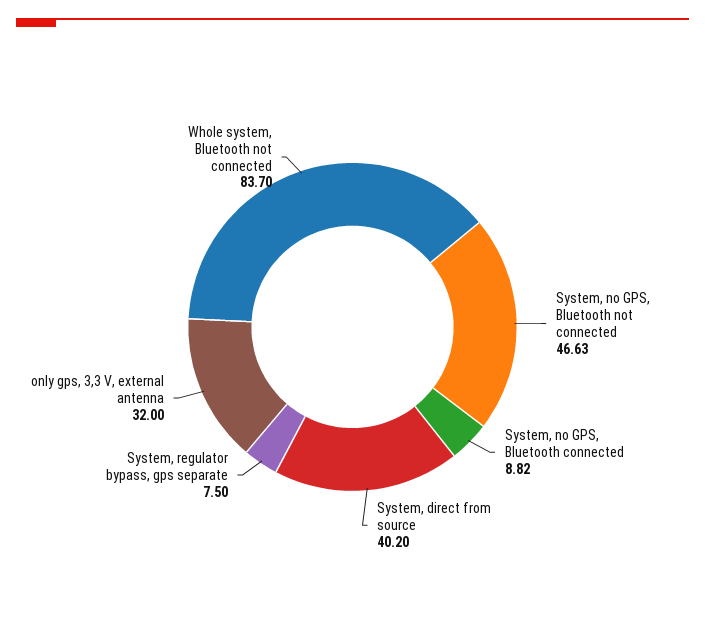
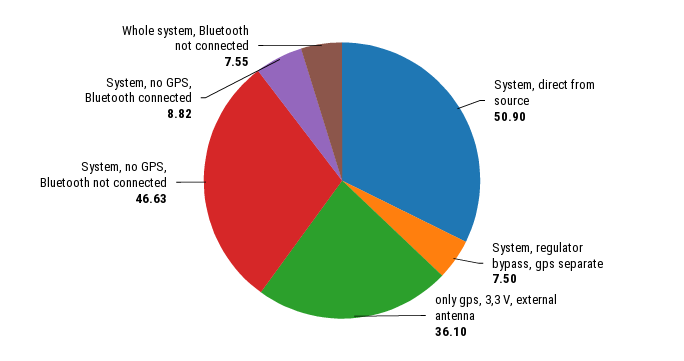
System, direct from source: 40.2 -> 50.9
only gps, 3,3 V, external antenna: 32 -> 36.1
Whole system, Bluetooth not connected: 83.7 -> 7.55

